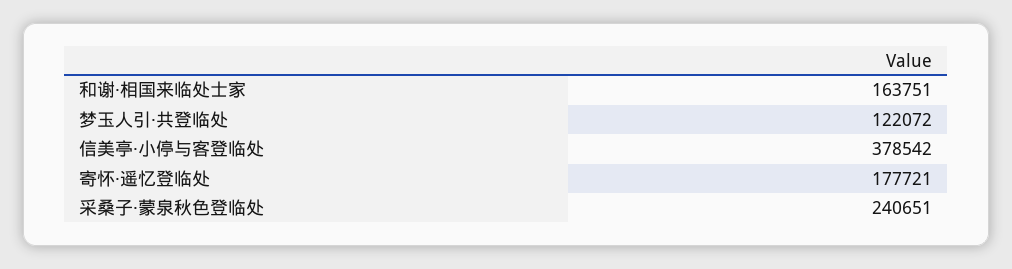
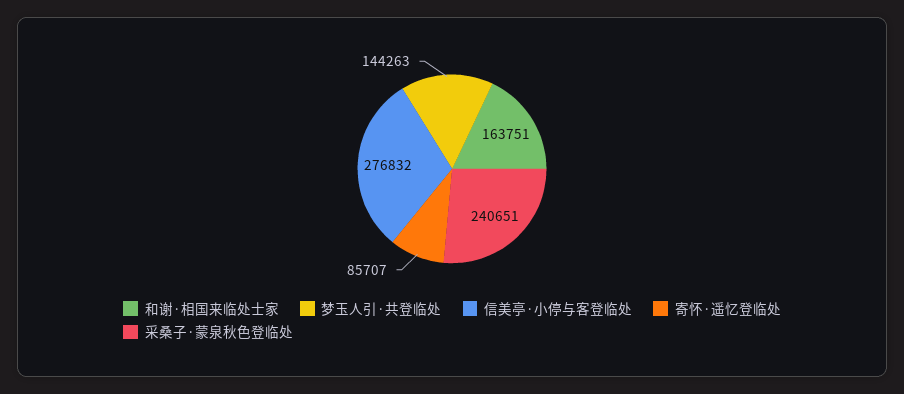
梦玉人引·共登临处: 122072 -> 144263
信美亭·小停与客登临处: 378542 -> 276832
寄怀·遥忆登临处: 177721 -> 85707

